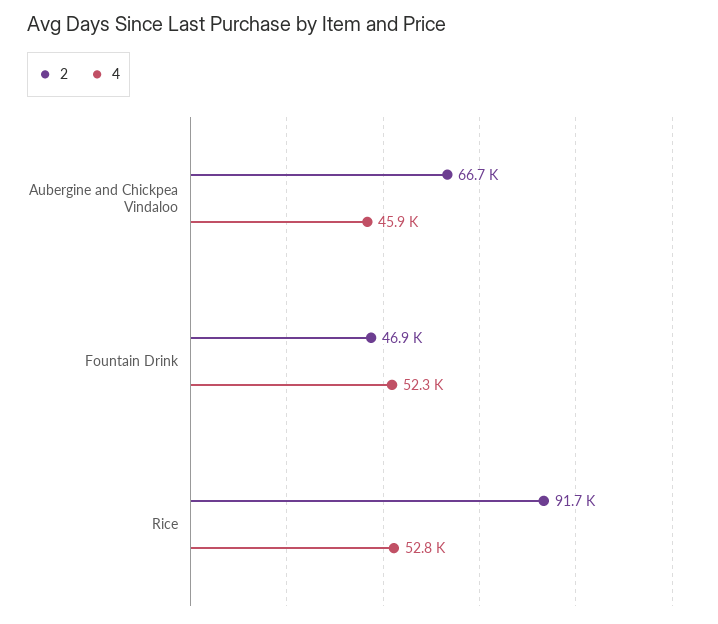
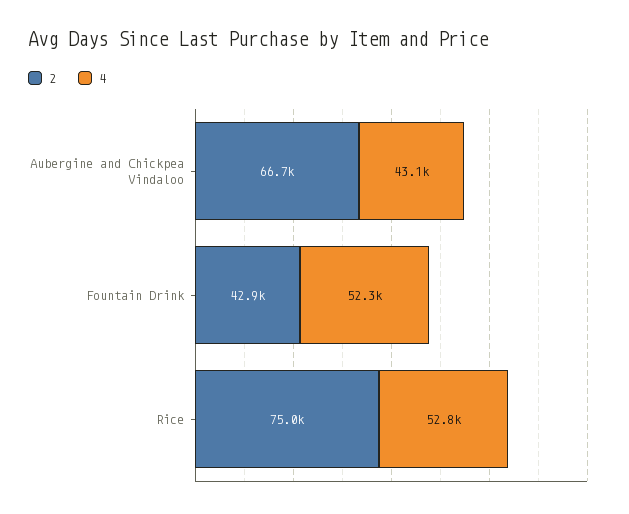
4, Aubergine and Chickpea Vindaloo: 45900 -> 43100
2, Fountain Drink: 46900 -> 42900
2, Rice: 91700 -> 75000

